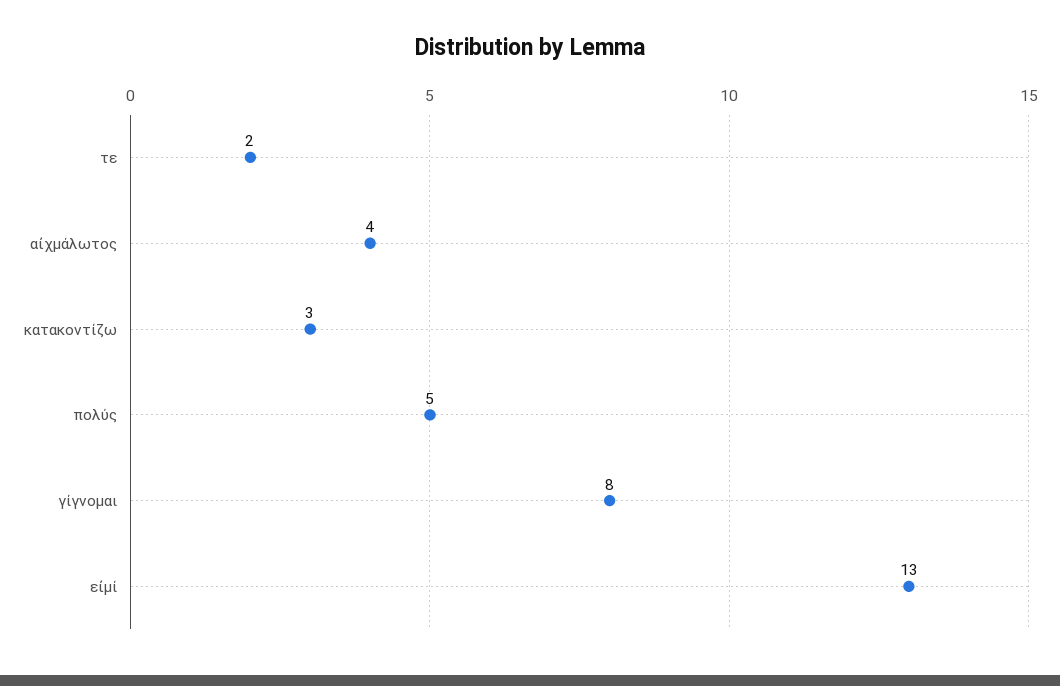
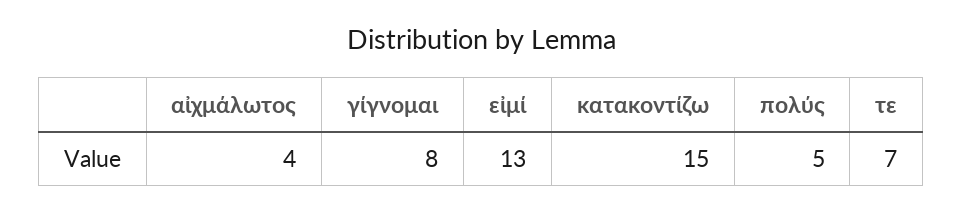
τε: 2 -> 7
κατακοντίζω: 3 -> 15

